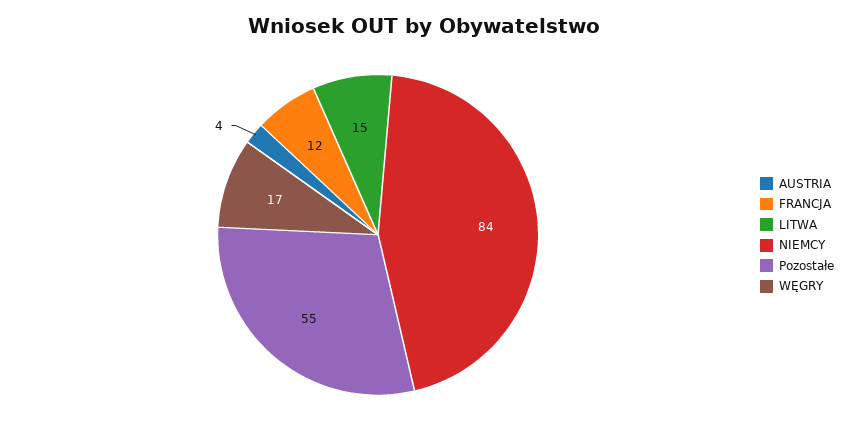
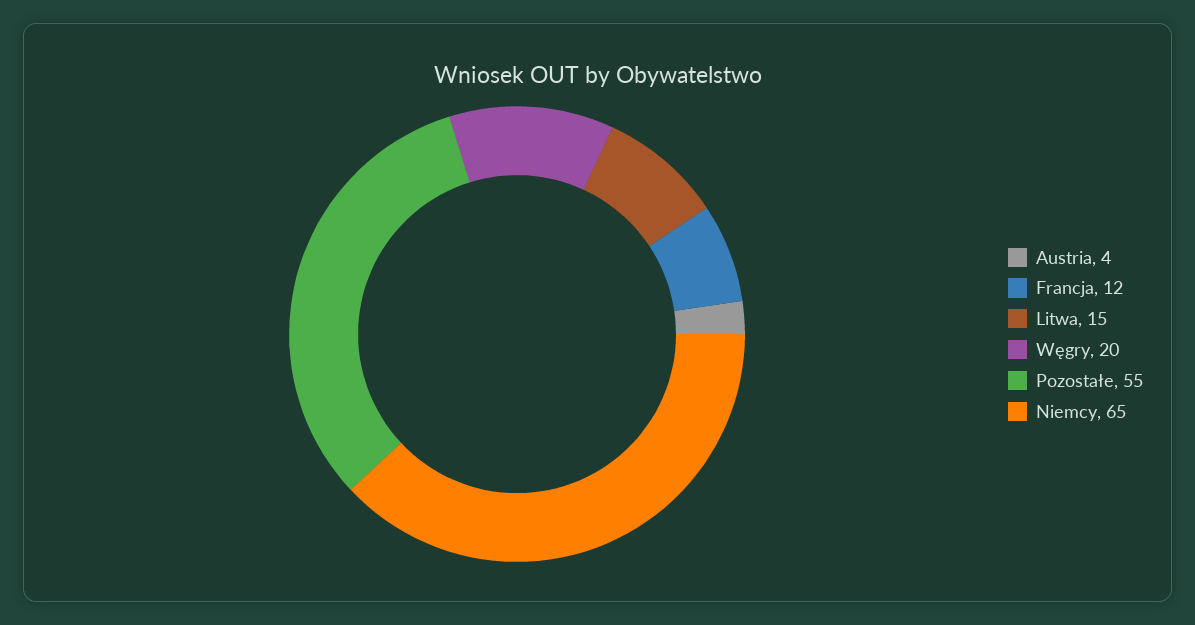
NIEMCY: 84 -> 65
WĘGRY: 17 -> 20

